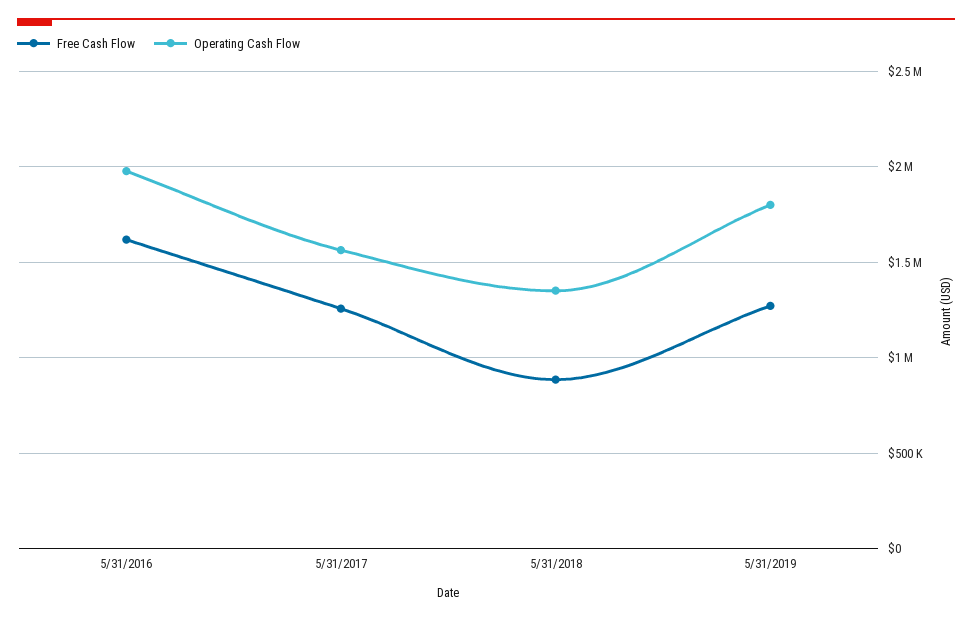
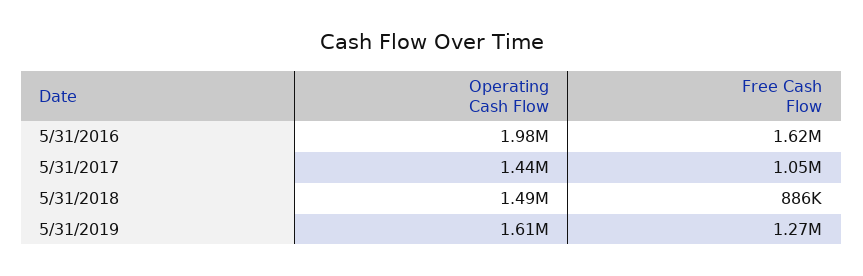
Free Cash Flow, 5/31/2017: 1250000 -> 1050000
Operating Cash Flow, 5/31/2017: 1550000 -> 1440000
Operating Cash Flow, 5/31/2018: 1350000 -> 1490000
Operating Cash Flow, 5/31/2019: 1800000 -> 1610000

